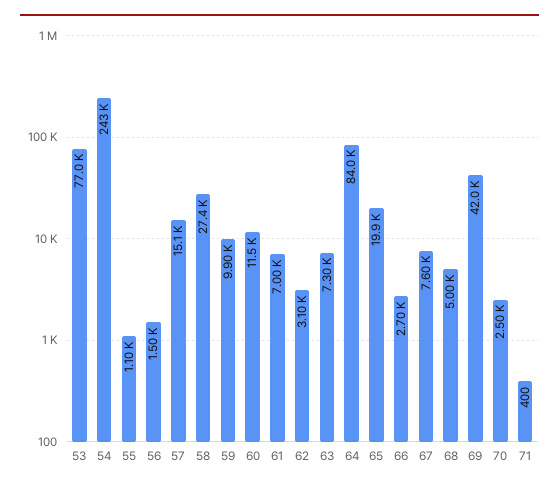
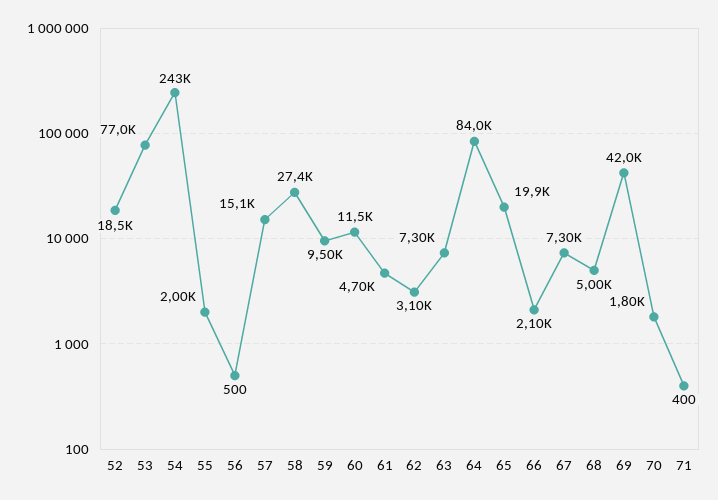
55: 1100 -> 2000
56: 1500 -> 500
59: 9900 -> 9500
61: 7000 -> 4700
66: 2700 -> 2100
67: 7600 -> 7300
70: 2500 -> 1800
52: none -> 18500

